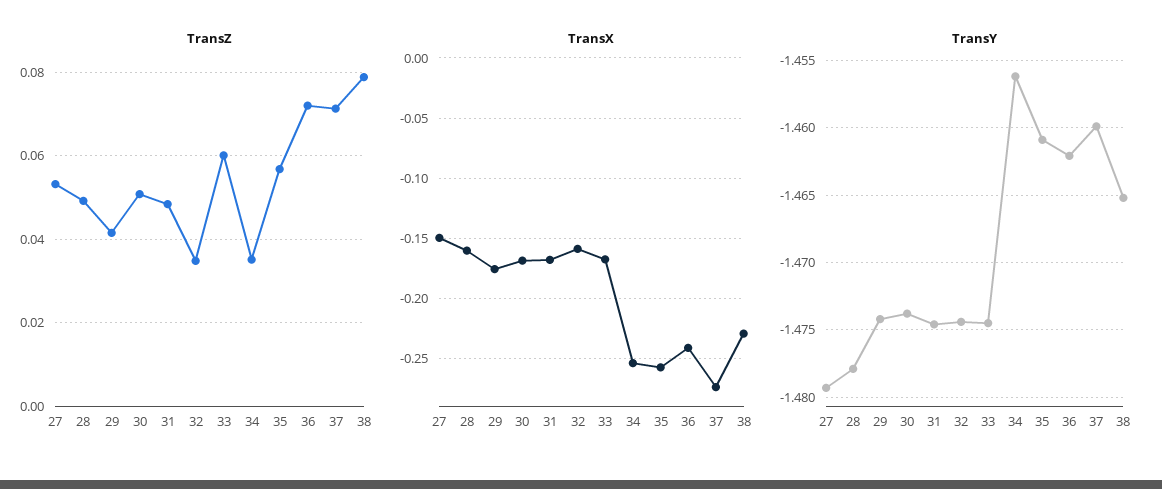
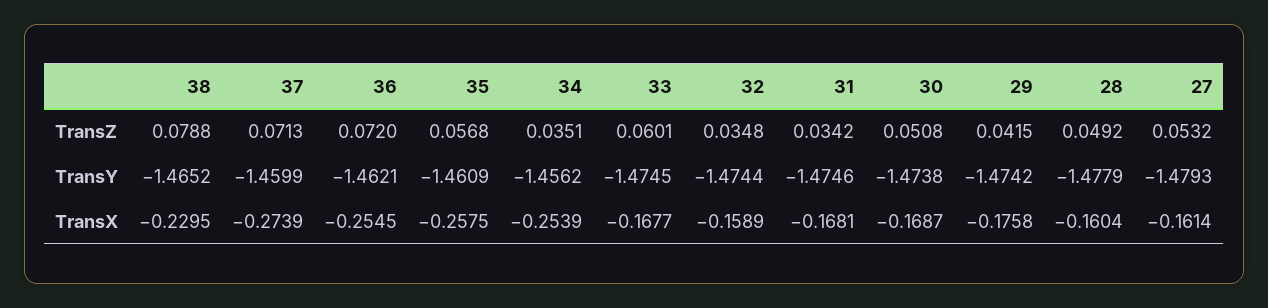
TransZ, 31: 0.048 -> 0.0342
TransX, 27: -0.15 -> -0.1614
TransX, 36: -0.24 -> -0.2545

